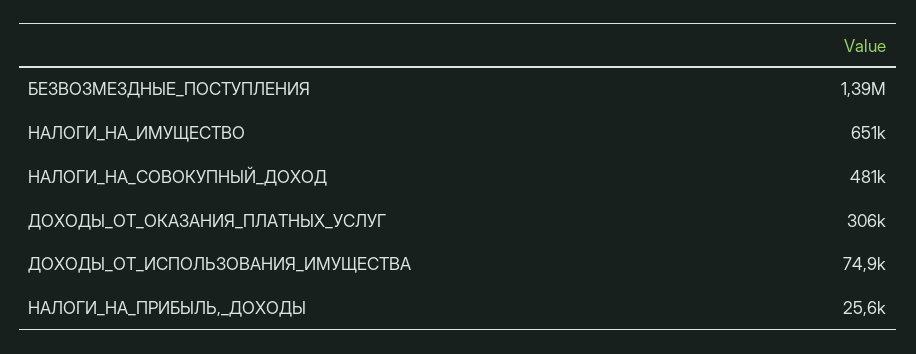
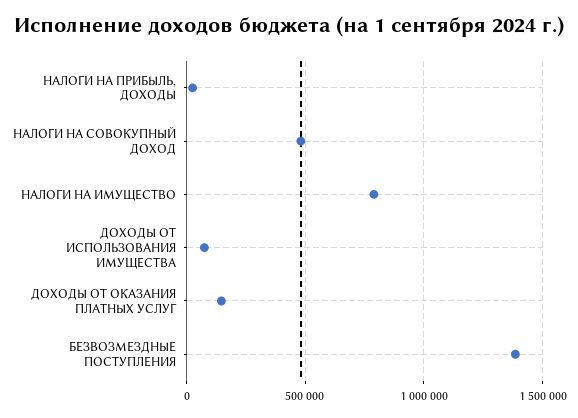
НАЛОГИ_НА_ИМУЩЕСТВО: 651000 -> 800000
ДОХОДЫ_ОТ_ОКАЗАНИЯ_ПЛАТНЫХ_УСЛУГ: 306000 -> 150000

